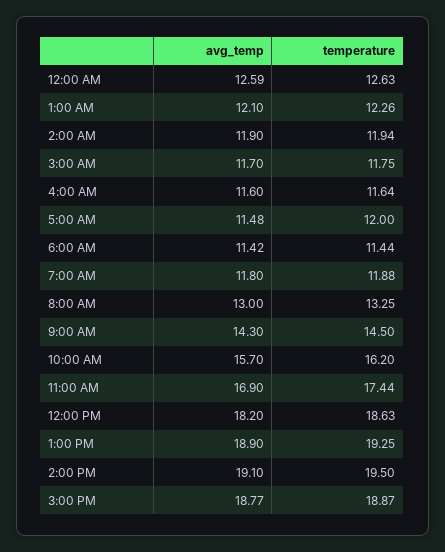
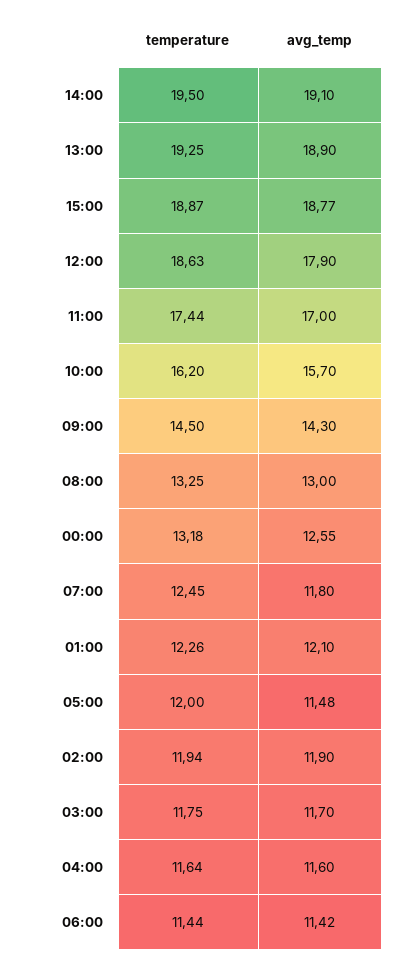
avg_temp, 12:00 AM: 12.59 -> 12.55
temperature, 12:00 AM: 12.63 -> 13.18
temperature, 7:00 AM: 11.88 -> 12.45
avg_temp, 11:00 AM: 16.9 -> 17
avg_temp, 12:00 PM: 18.2 -> 17.9

